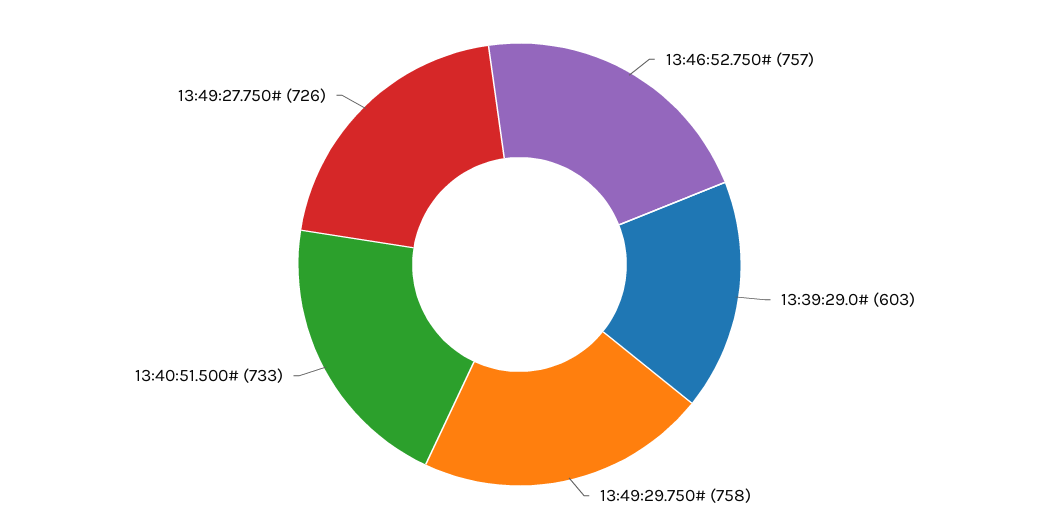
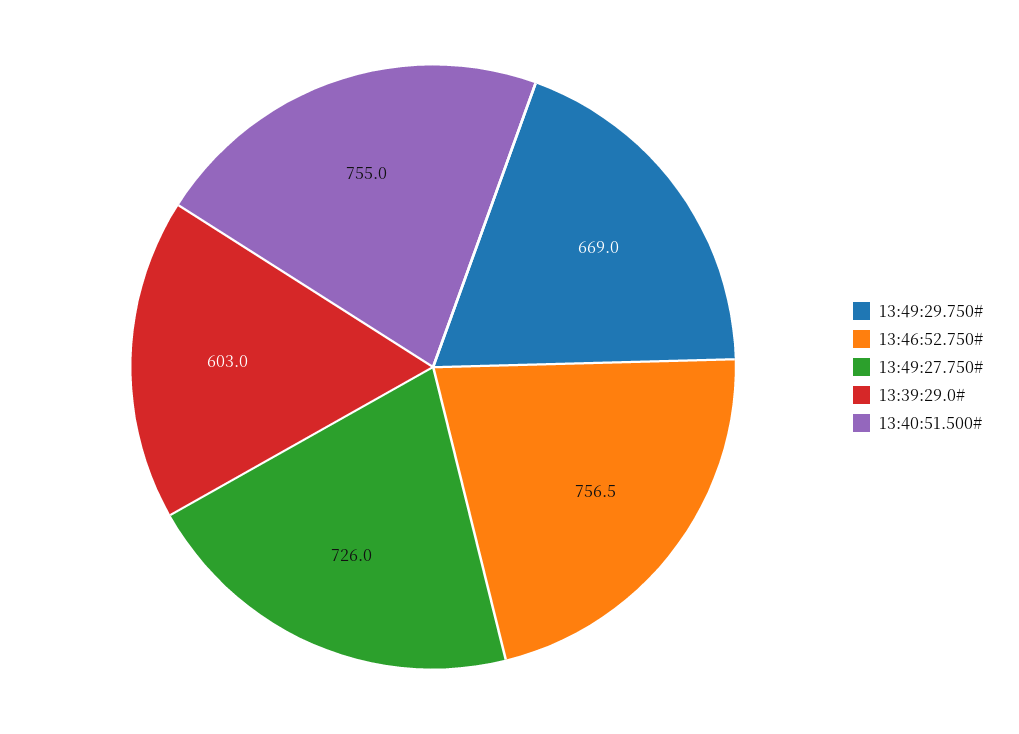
13:49:29.750#: 758 -> 669
13:40:51.500#: 733 -> 755

